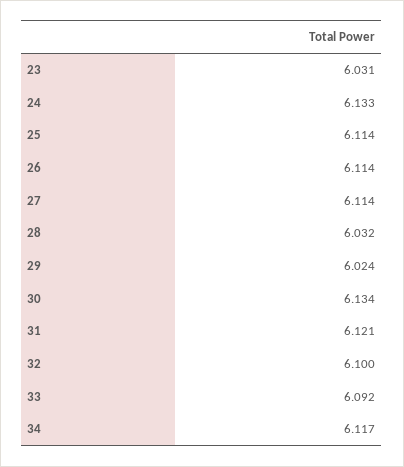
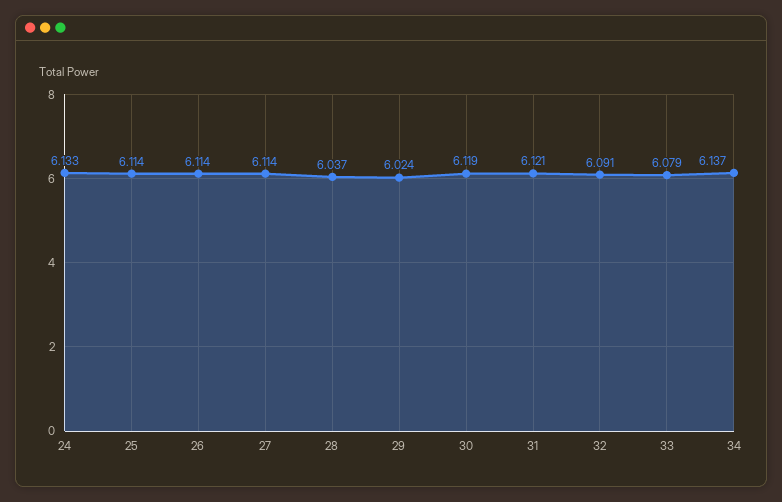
23: 6.031 -> none
28: 6.032 -> 6.037
30: 6.134 -> 6.119
32: 6.1 -> 6.091
33: 6.092 -> 6.079
34: 6.117 -> 6.137

